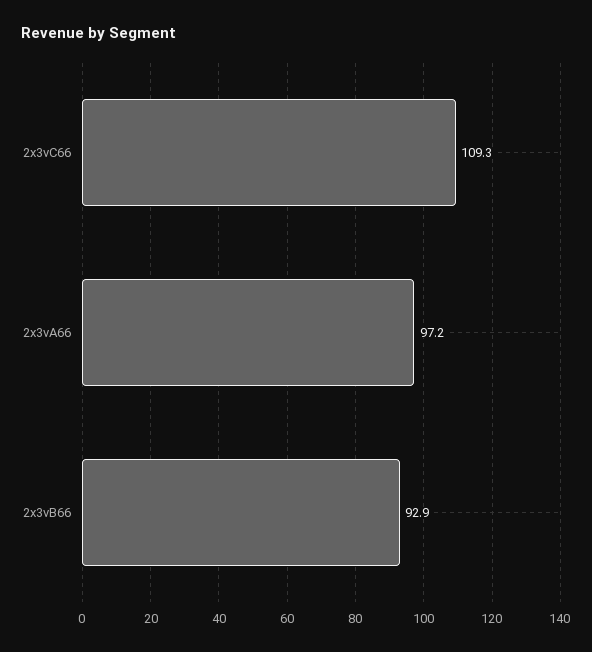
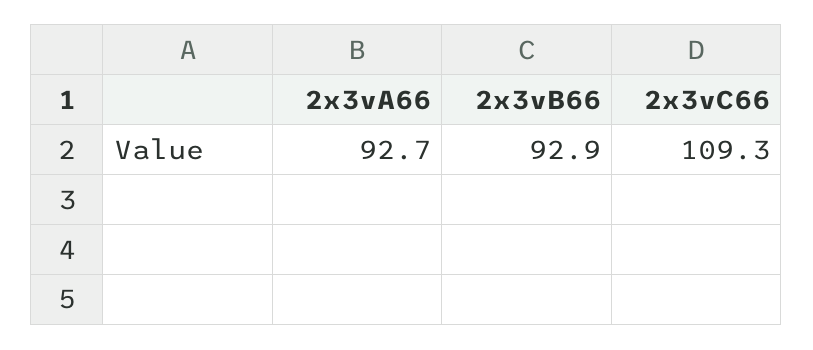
2x3vA66: 97.2 -> 92.7

